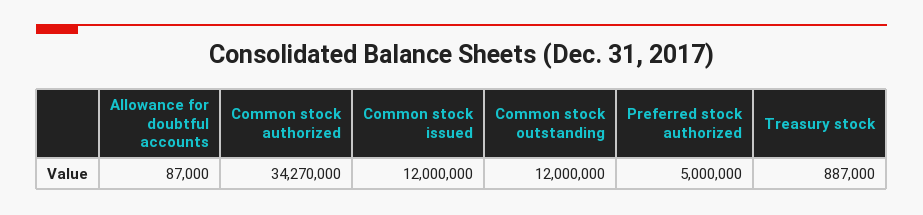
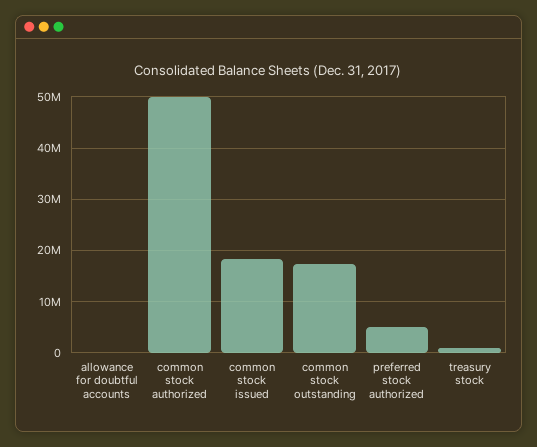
Common stock authorized: 34270000 -> 50000000
Common stock issued: 12000000 -> 18000000
Common stock outstanding: 12000000 -> 18000000

